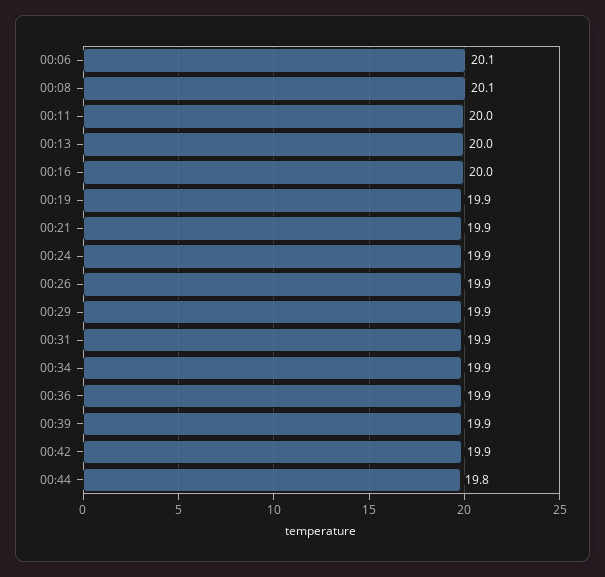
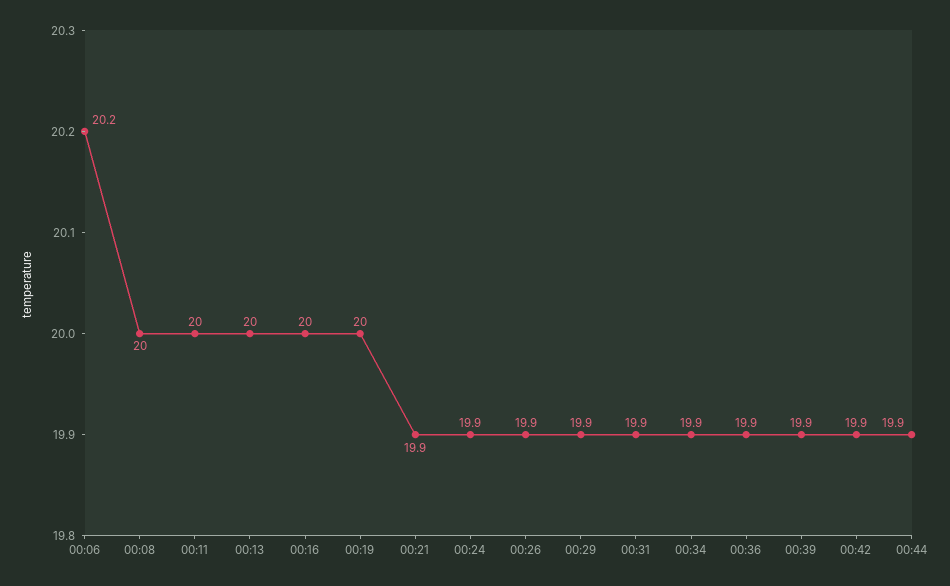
00:06: 20.1 -> 20.2
00:08: 20.1 -> 20
00:19: 19.9 -> 20
00:44: 19.8 -> 19.9

